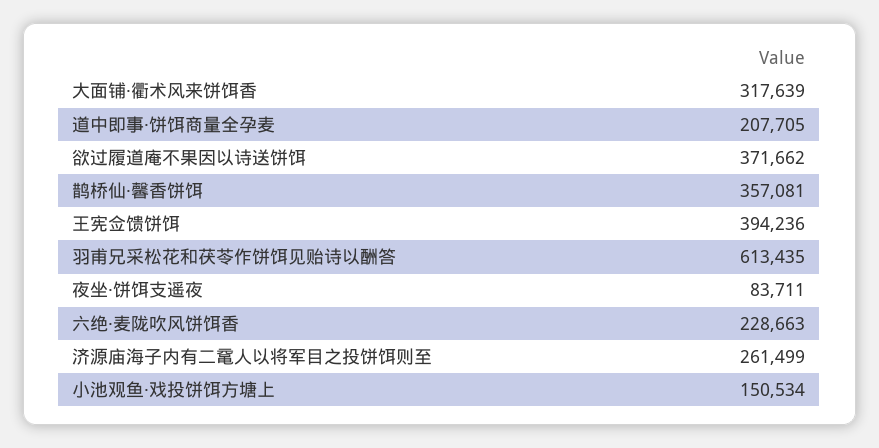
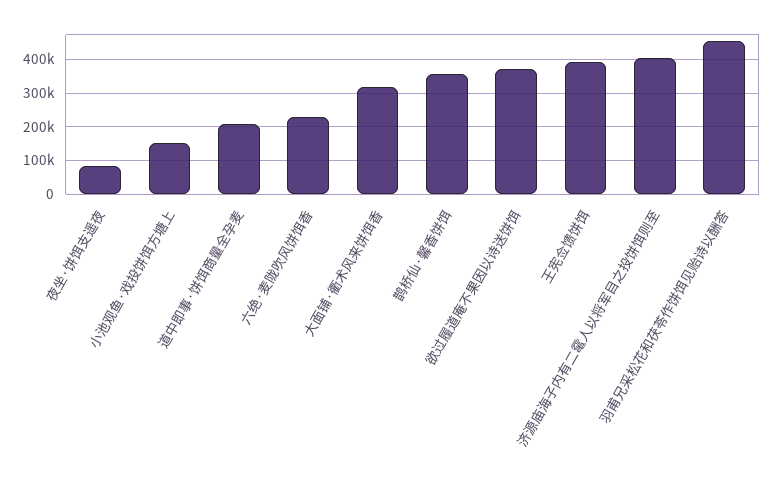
羽甫兄采松花和茯苓作饼饵见贻诗以酬答: 613435 -> 460000
济源庙海子内有二鼋人以将军目之投饼饵则至: 261499 -> 400000

